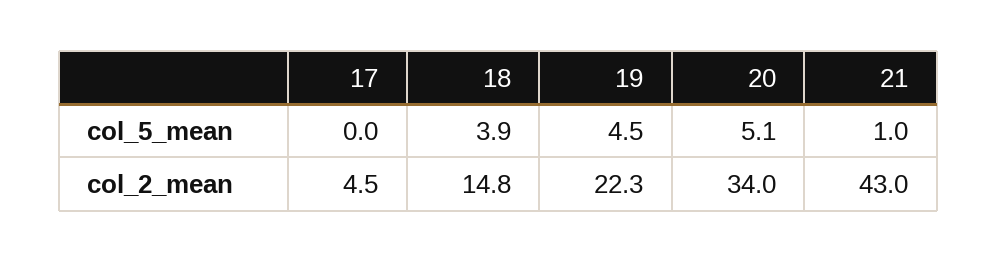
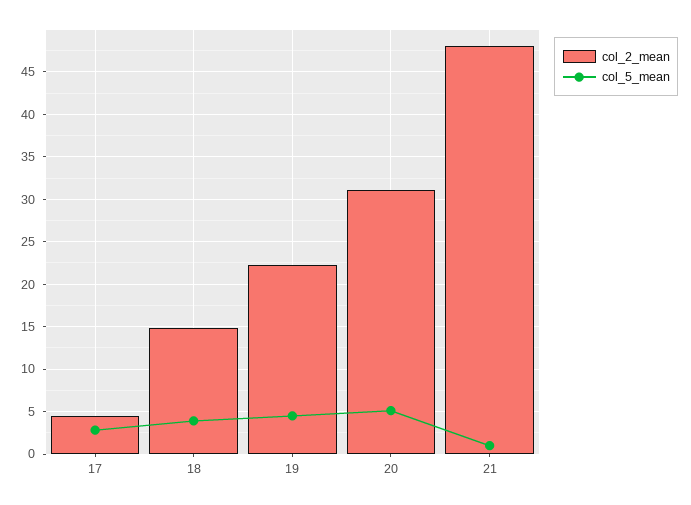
col_5_mean, 17: 0 -> 3
col_2_mean, 20: 34 -> 31
col_2_mean, 21: 43 -> 48

